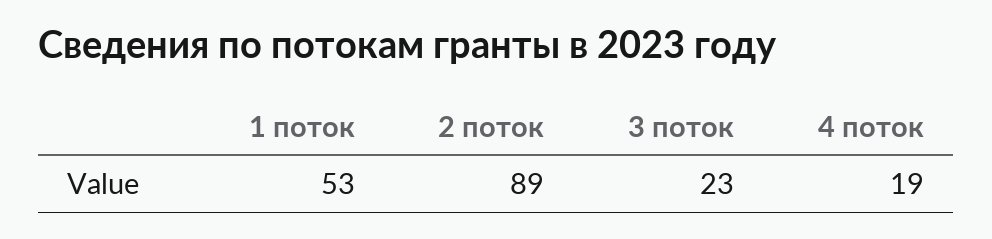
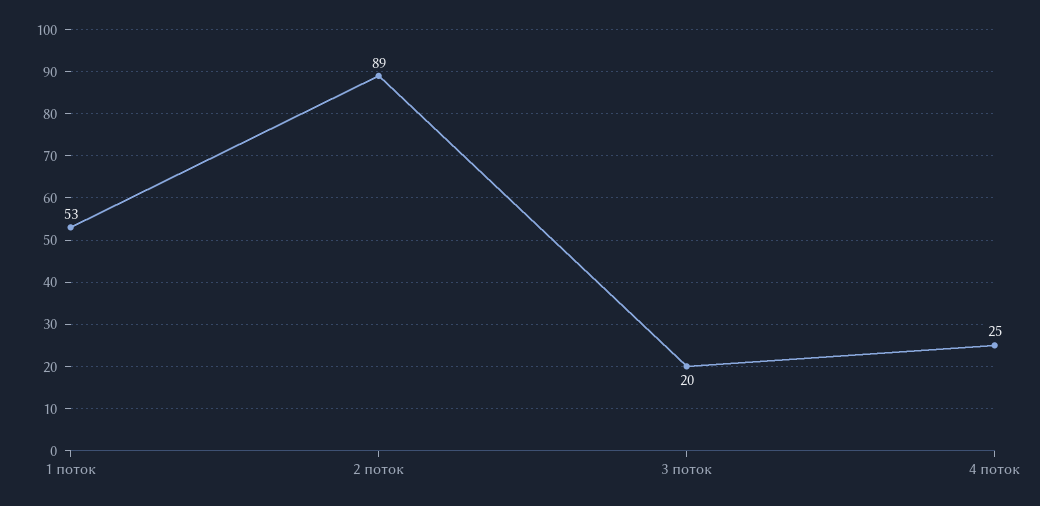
3 поток: 23 -> 20
4 поток: 19 -> 25

